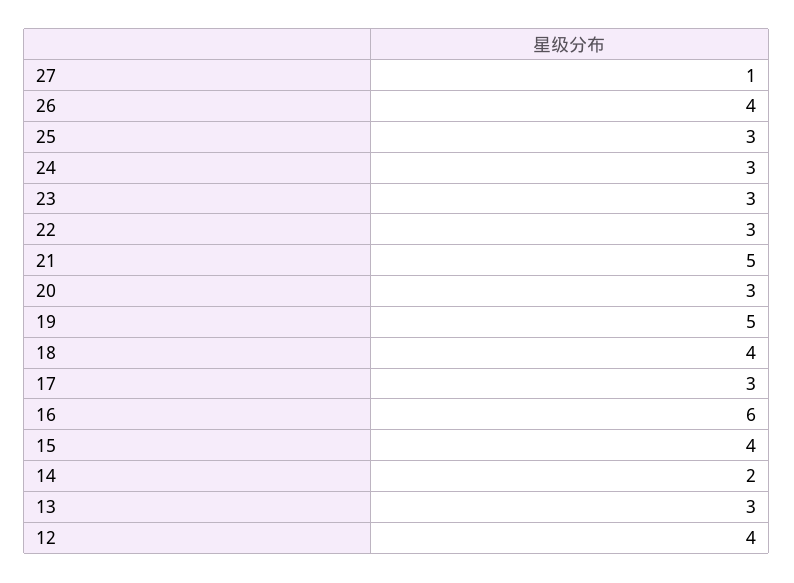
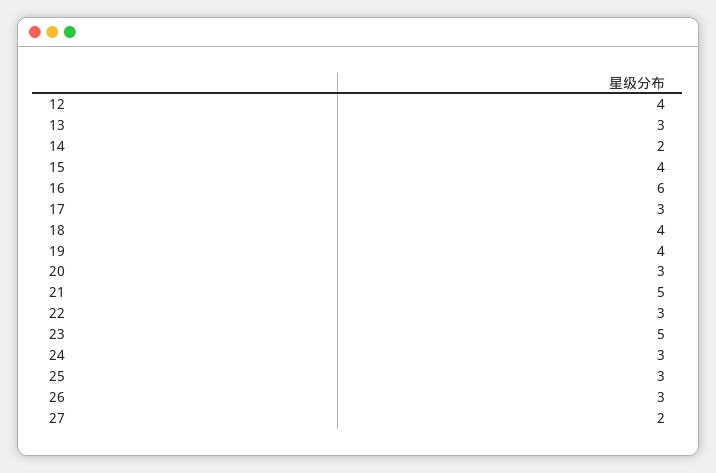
27: 1 -> 2
26: 4 -> 3
23: 3 -> 5
19: 5 -> 4

